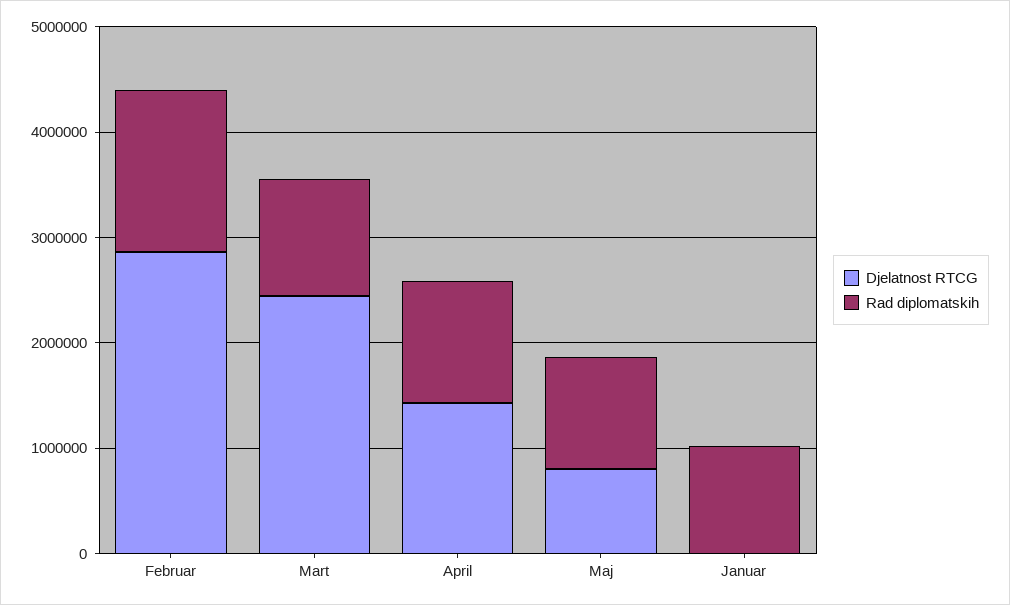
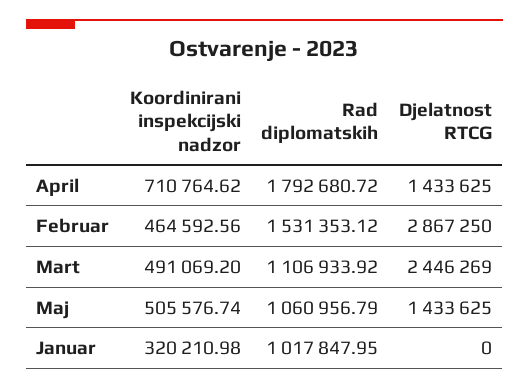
Rad diplomatskih, April: 1200000 -> 1792680.72
Djelatnost RTCG, Maj: 800000 -> 1433625
Koordinirani inspekcijski nadzor, April: none -> 710764.62
Koordinirani inspekcijski nadzor, Februar: none -> 464592.56
Koordinirani inspekcijski nadzor, Mart: none -> 491069.2
Koordinirani inspekcijski nadzor, Maj: none -> 505576.74
Koordinirani inspekcijski nadzor, Januar: none -> 320210.98

